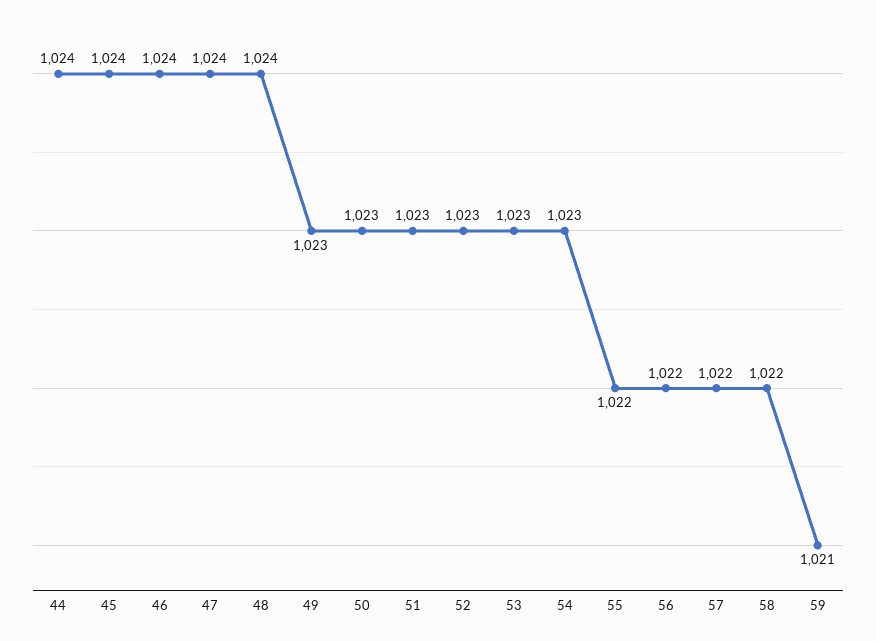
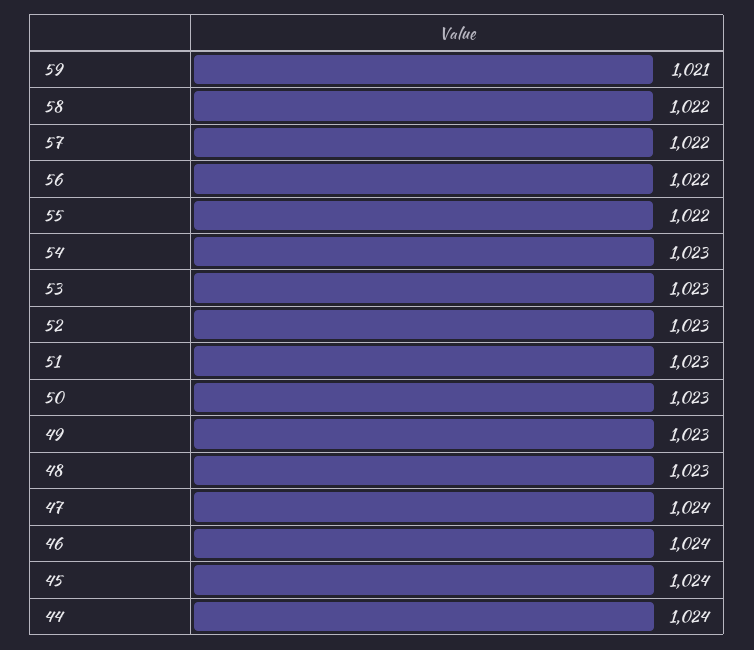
48: 1024 -> 1023

